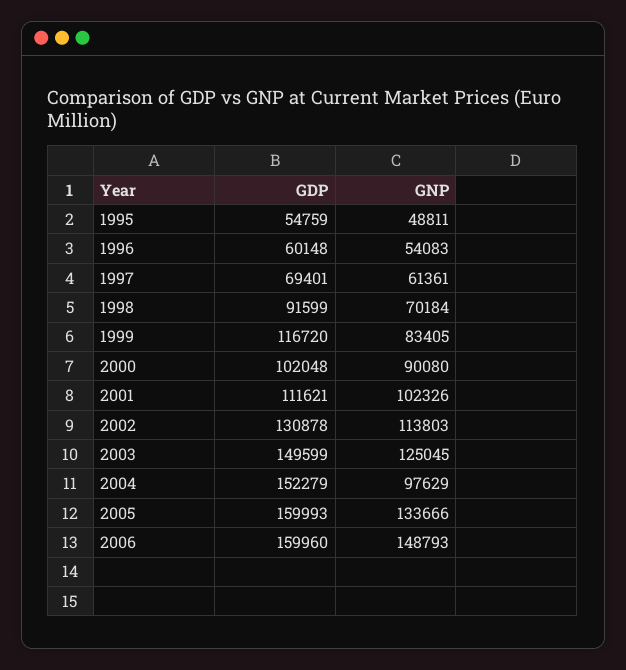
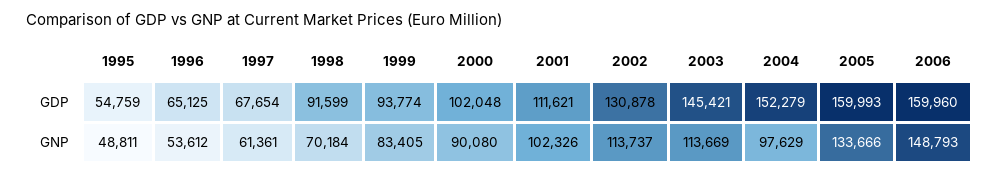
GDP, 1996: 60148 -> 65125
GNP, 1996: 54083 -> 53612
GDP, 1997: 69401 -> 67654
GDP, 1999: 116720 -> 93774
GNP, 2002: 113803 -> 113737
GDP, 2003: 149599 -> 145421
GNP, 2003: 125045 -> 113669

